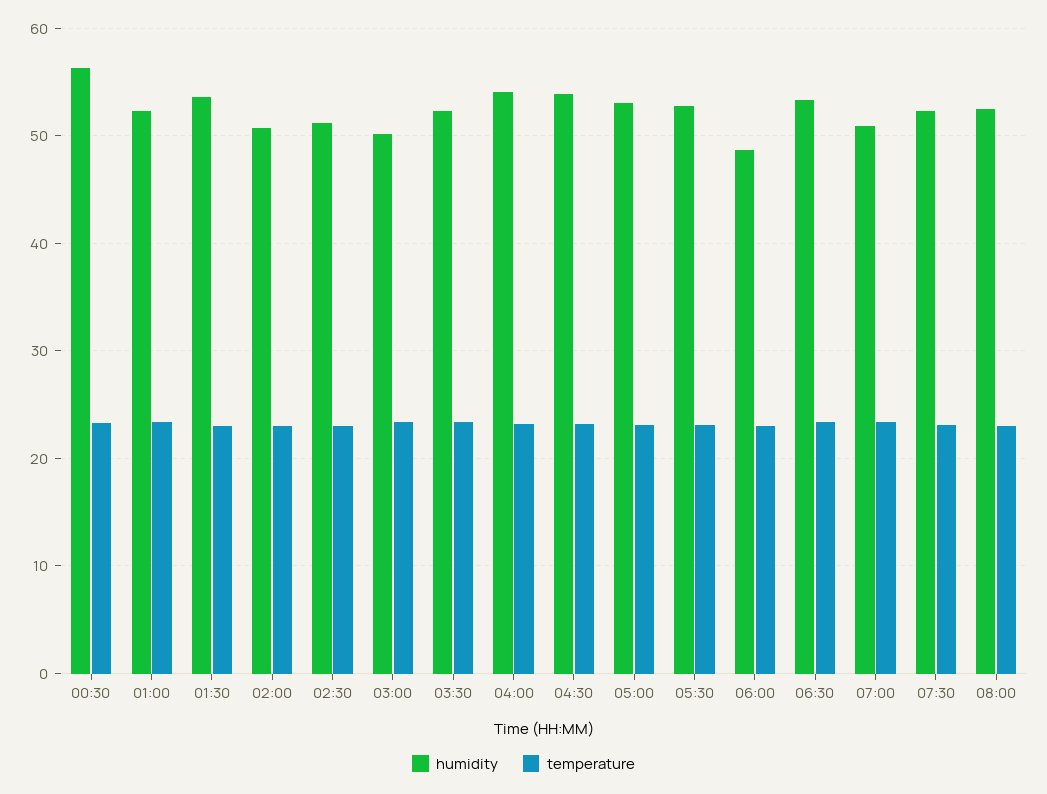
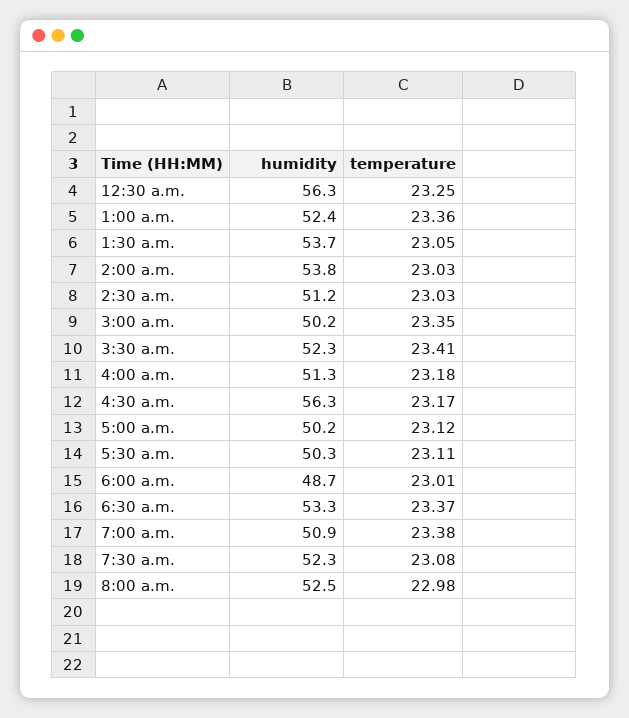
humidity, 02:00: 51 -> 53.8
humidity, 04:00: 54 -> 51.3
humidity, 04:30: 54 -> 56.3
humidity, 05:00: 53 -> 50.2
humidity, 05:30: 53 -> 50.3

